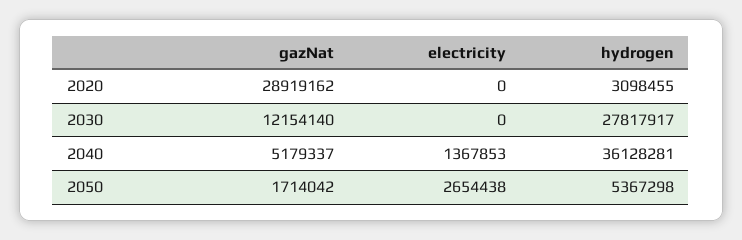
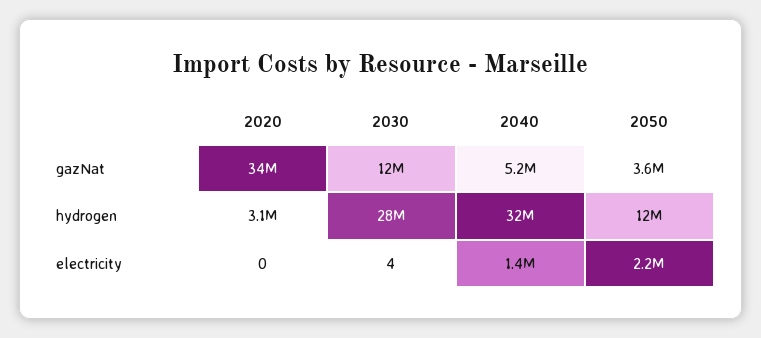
gazNat, 2020: 28919162 -> 34000000
electricity, 2030: 0 -> 4
hydrogen, 2040: 36128281 -> 32000000
gazNat, 2050: 1714042 -> 3600000
electricity, 2050: 2654438 -> 2200000
hydrogen, 2050: 5367298 -> 12000000

